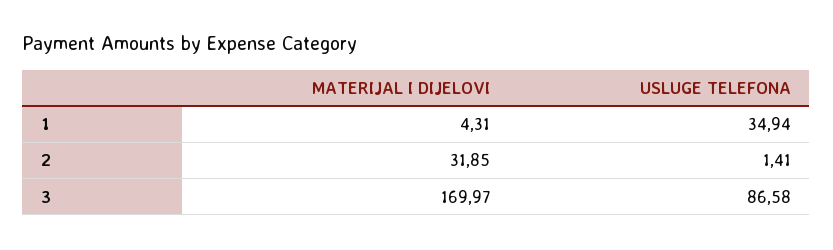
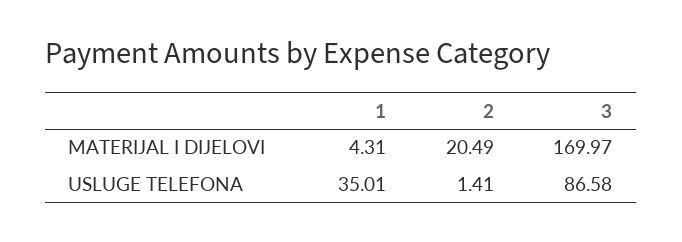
USLUGE TELEFONA, 1: 34.94 -> 35.01
MATERIJAL I DIJELOVI, 2: 31.85 -> 20.49

